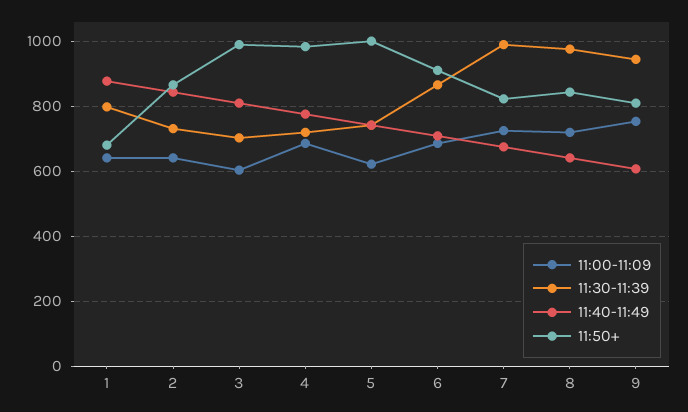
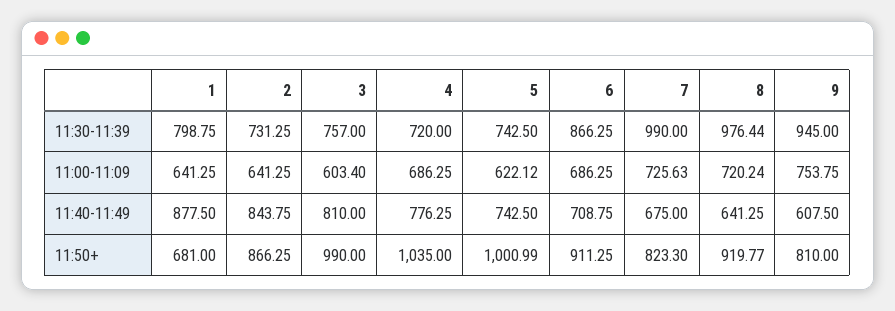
11:30-11:39, 3: 700 -> 757
11:50+, 4: 980 -> 1035
11:50+, 8: 840 -> 919.77

